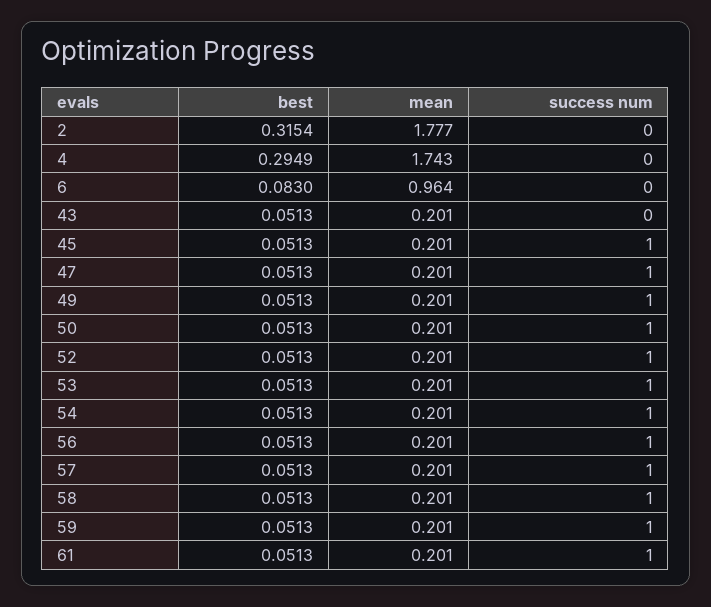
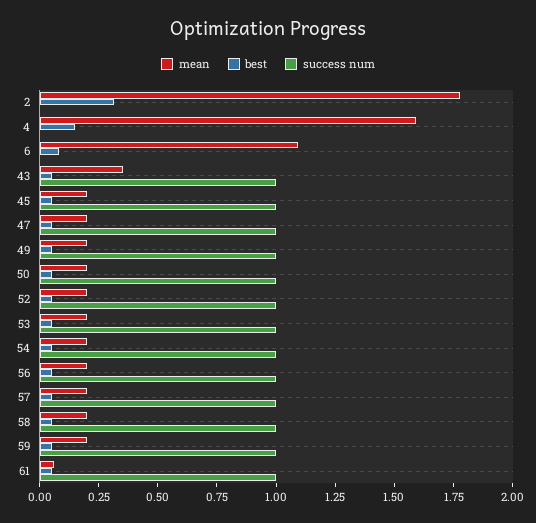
best, 4: 0.2949 -> 0.15
mean, 4: 1.743 -> 1.6
mean, 6: 0.964 -> 1.1
mean, 43: 0.201 -> 0.35
success num, 43: 0 -> 1
mean, 61: 0.201 -> 0.05

